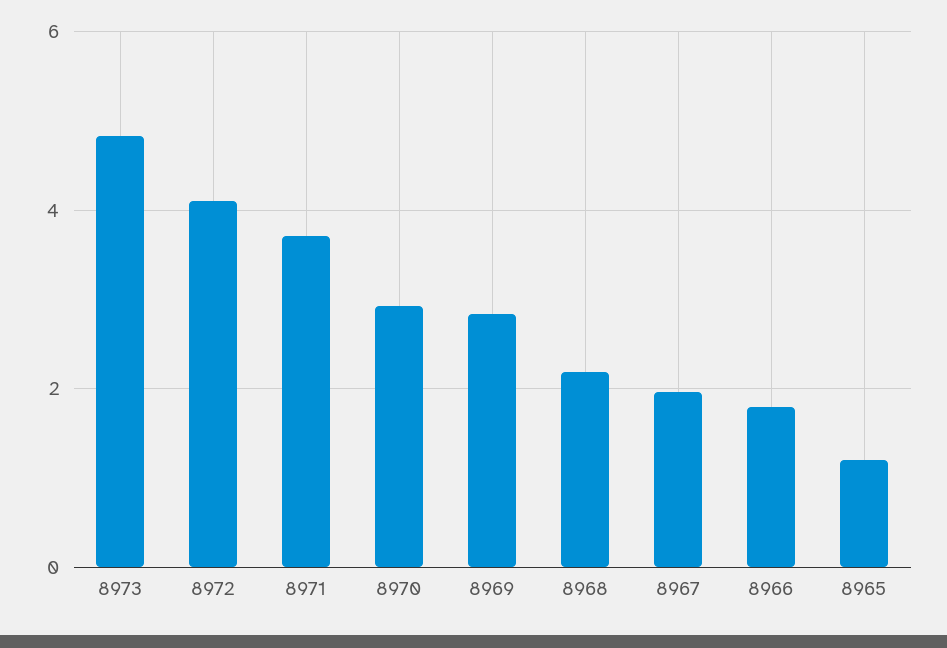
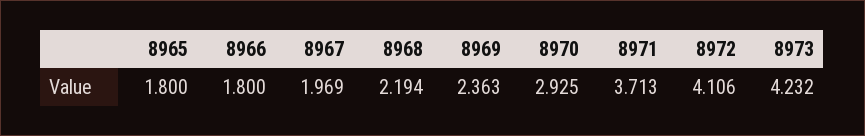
8973: 4.8 -> 4.232
8969: 2.8 -> 2.363
8965: 1.2 -> 1.8

